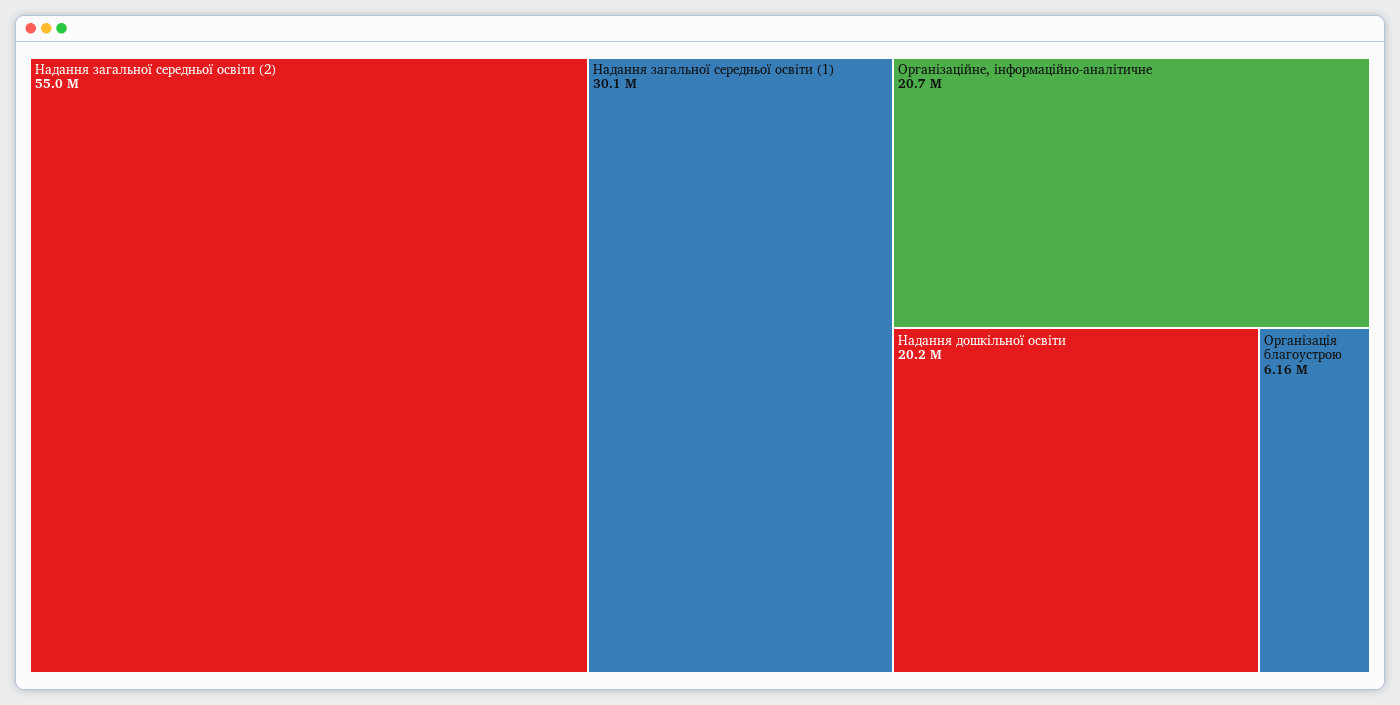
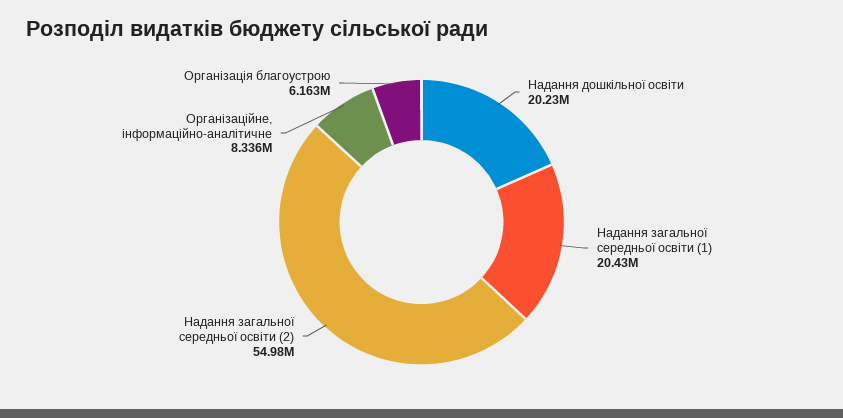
Надання загальної середньої освіти (1): 30100000 -> 20430000
Організаційне, інформаційно-аналітичне: 20700000 -> 8336000

